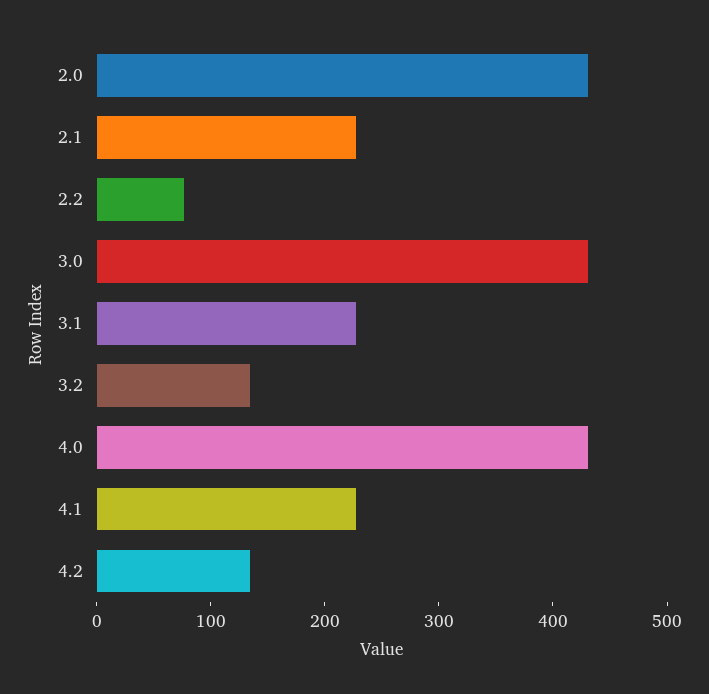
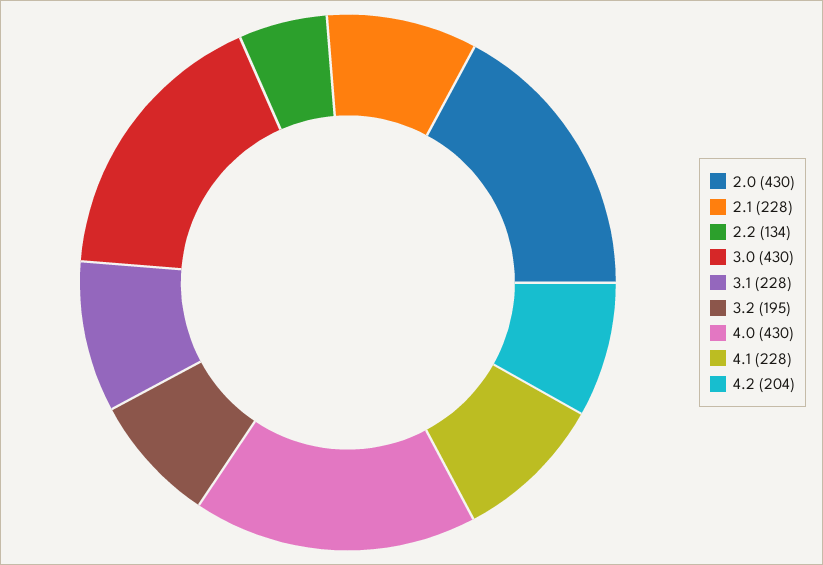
2.2: 80 -> 134
3.2: 140 -> 195
4.2: 140 -> 204

